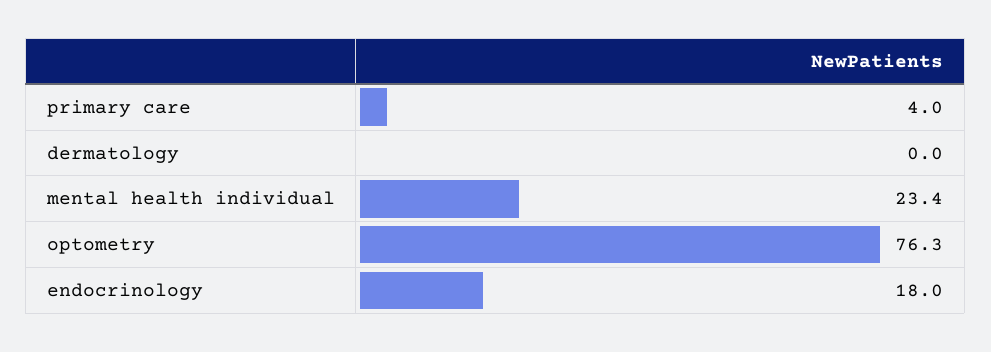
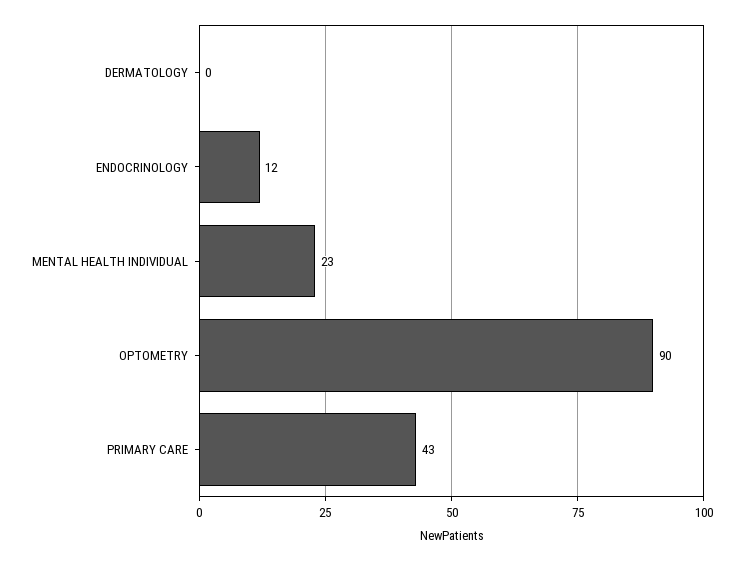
primary care: 4 -> 43
optometry: 76.3 -> 90
endocrinology: 18 -> 12

